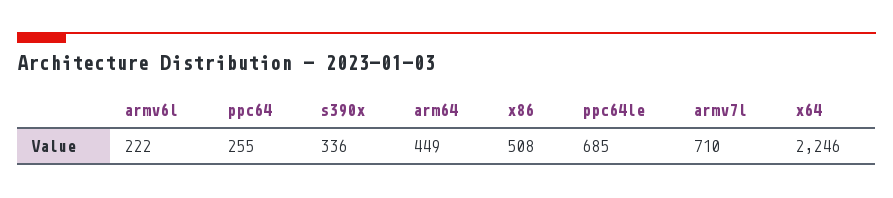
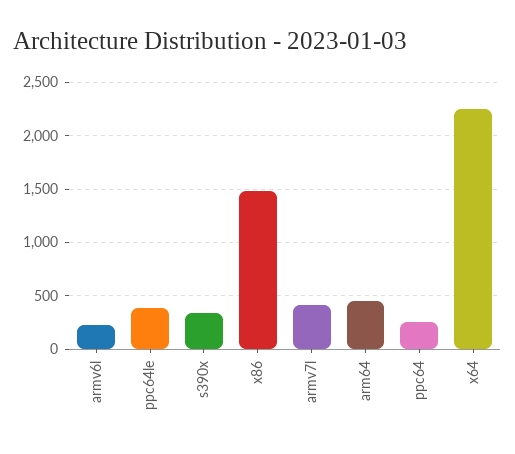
x86: 508 -> 1500
ppc64le: 685 -> 400
armv7l: 710 -> 400

